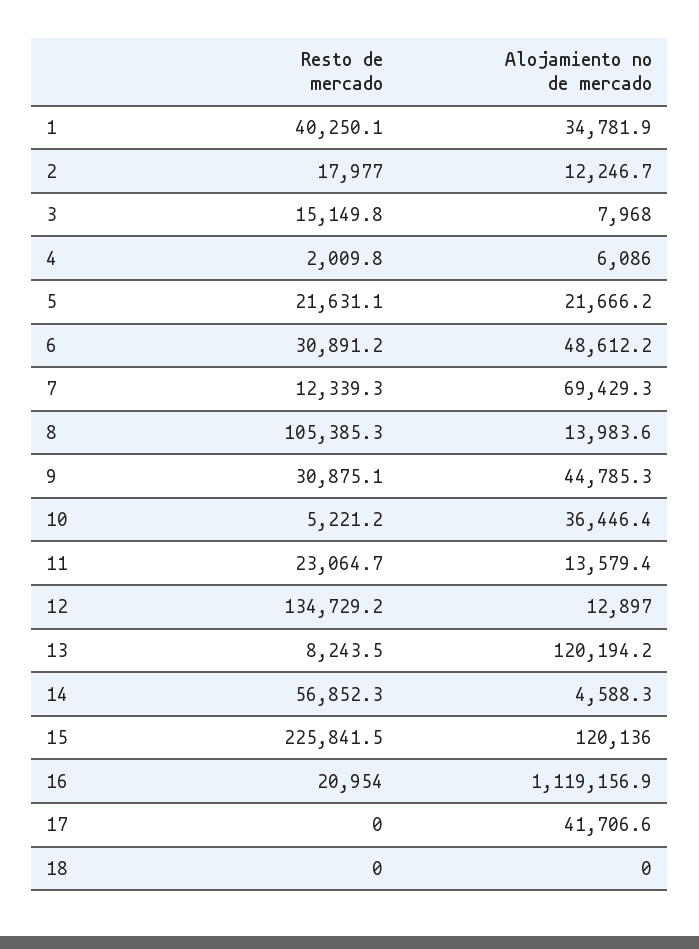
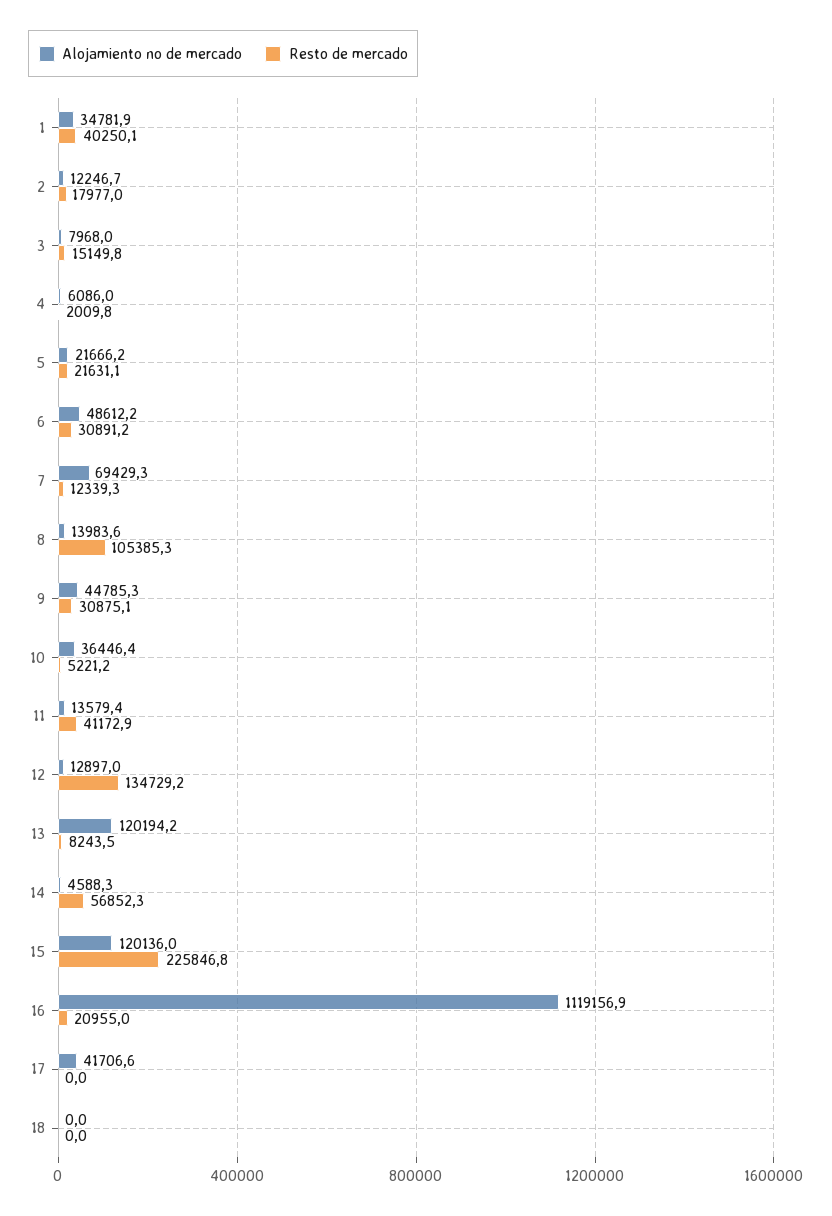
Resto de mercado, 11: 23064.7 -> 41172.9
Resto de mercado, 15: 225841.5 -> 225846.8
Resto de mercado, 16: 20954 -> 20955

